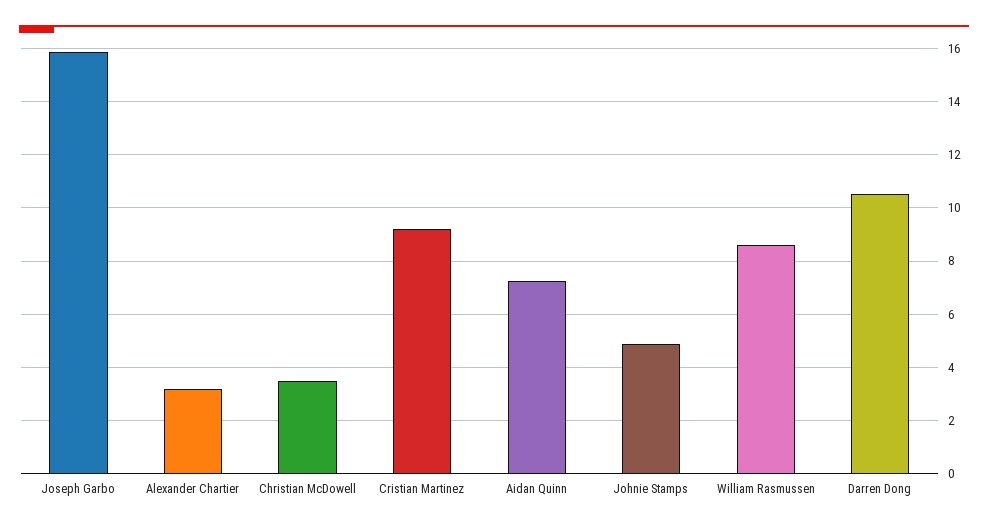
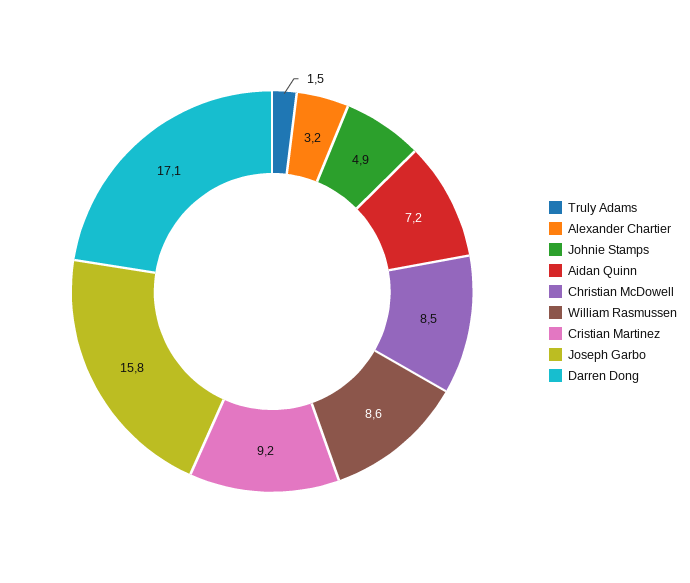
Christian McDowell: 3.5 -> 8.5
Darren Dong: 10.5 -> 17.1
Truly Adams: none -> 1.5

